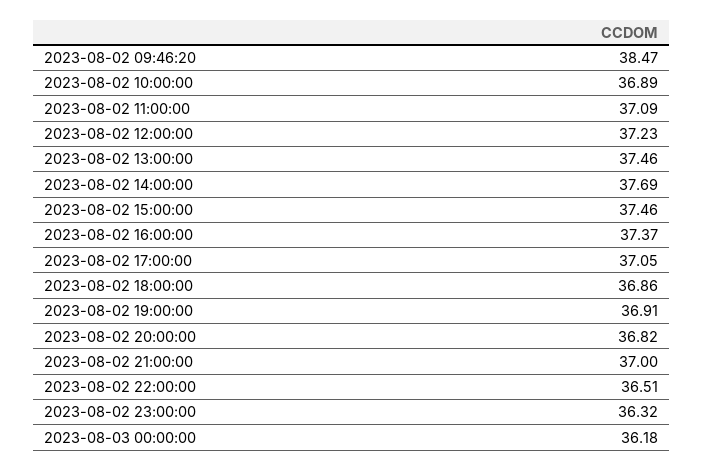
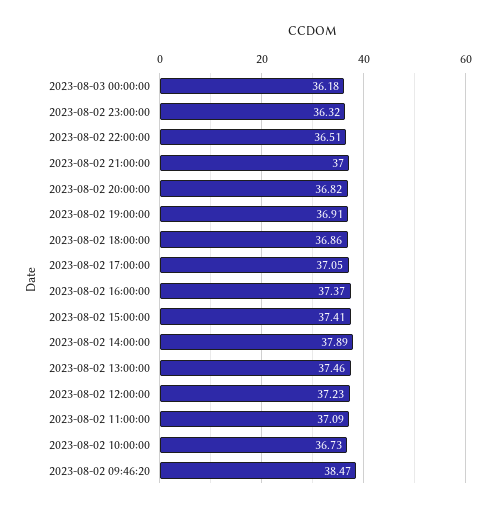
2023-08-02 10:00:00: 36.89 -> 36.73
2023-08-02 14:00:00: 37.69 -> 37.89
2023-08-02 15:00:00: 37.46 -> 37.41

